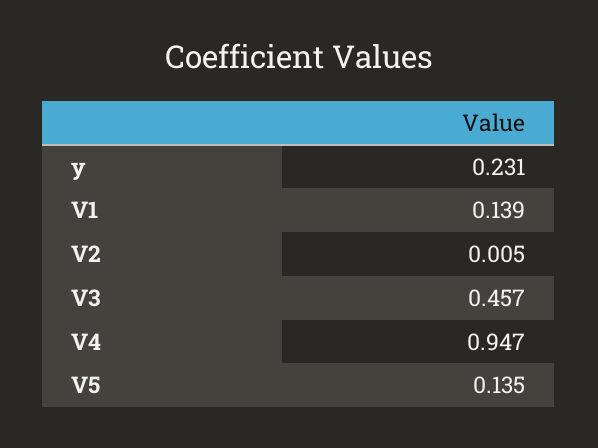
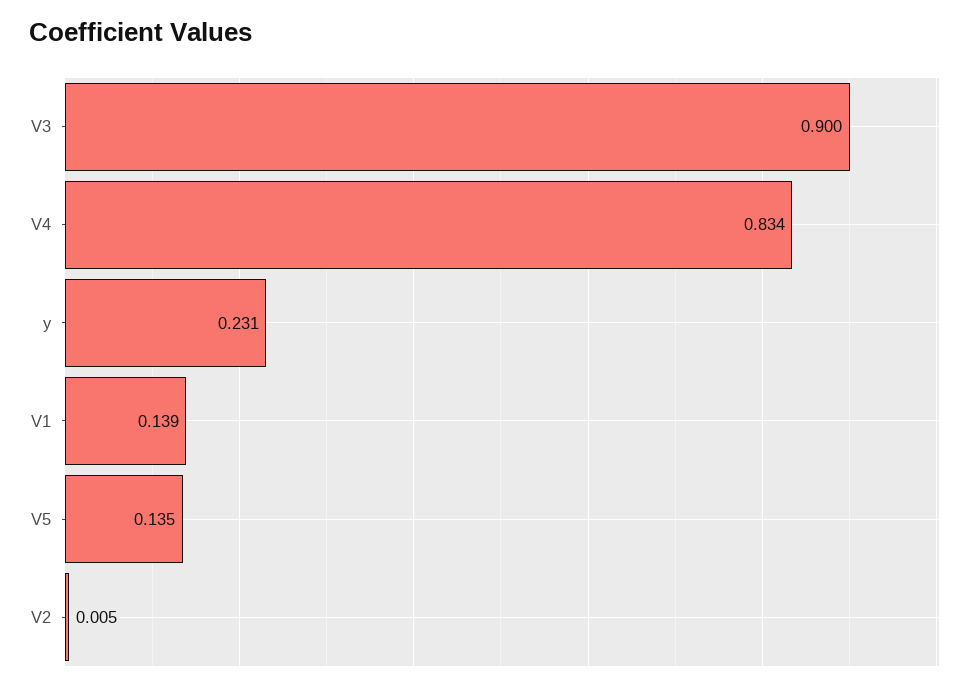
V3: 0.457 -> 0.9
V4: 0.947 -> 0.834

